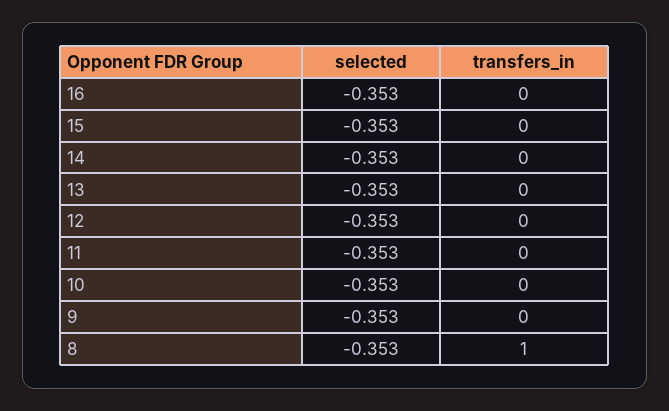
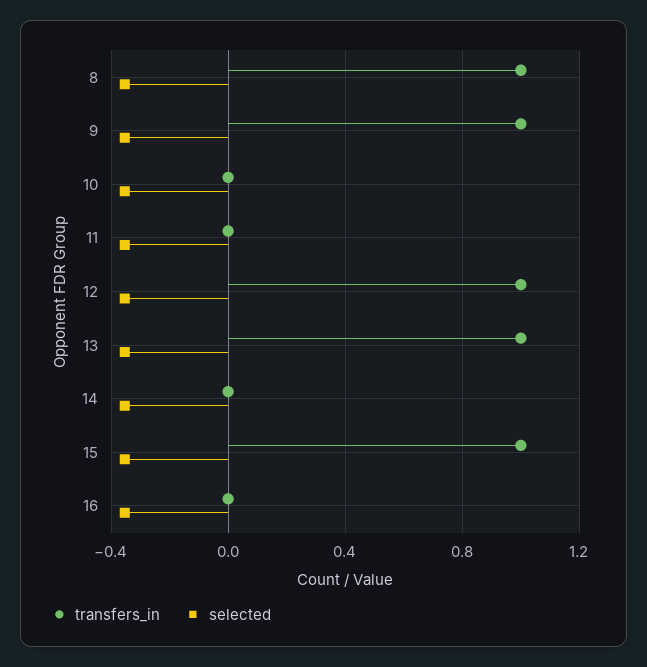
transfers_in, 15: 0 -> 1
transfers_in, 13: 0 -> 1
transfers_in, 12: 0 -> 1
transfers_in, 9: 0 -> 1

